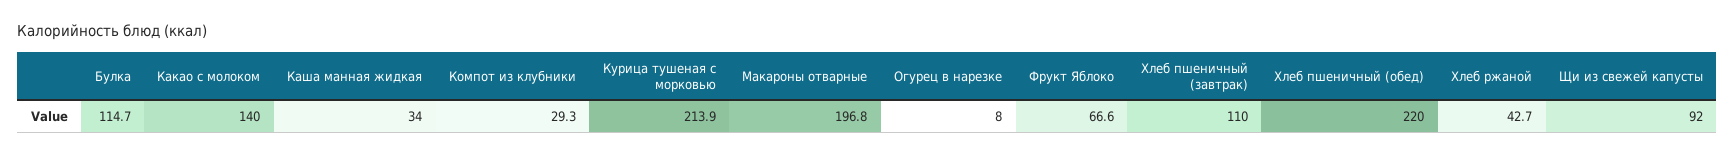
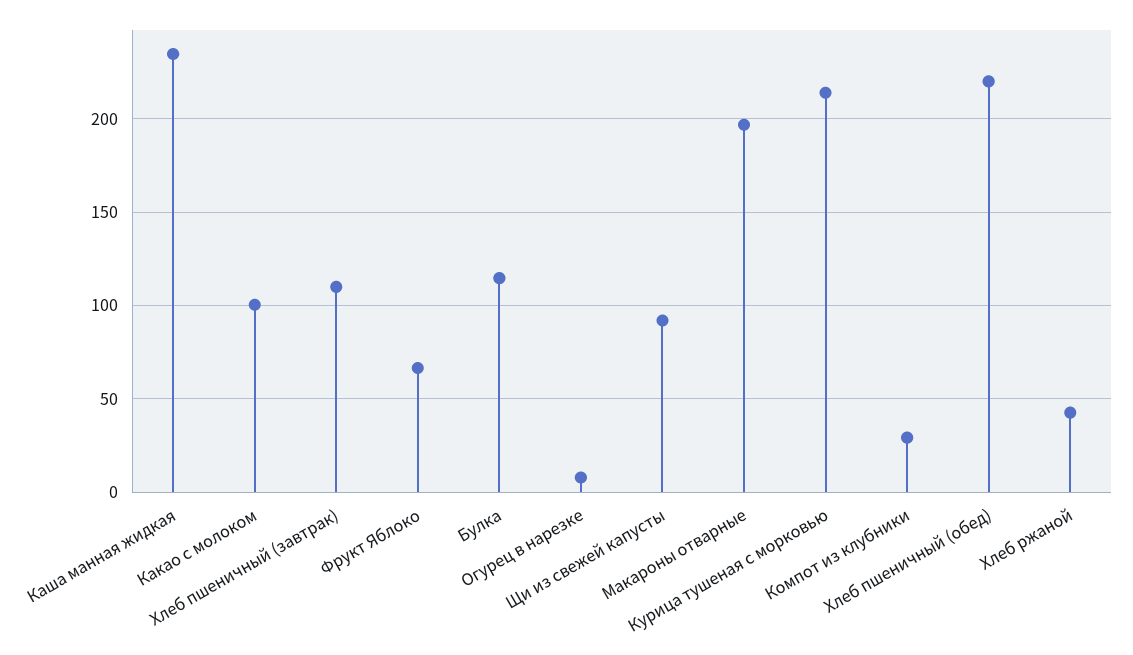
Какао с молоком: 140 -> 100
Каша манная жидкая: 34 -> 235

